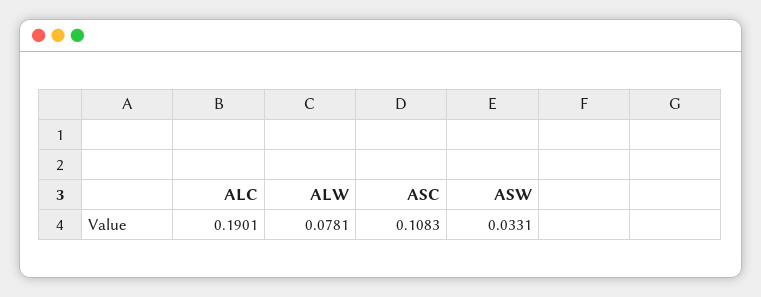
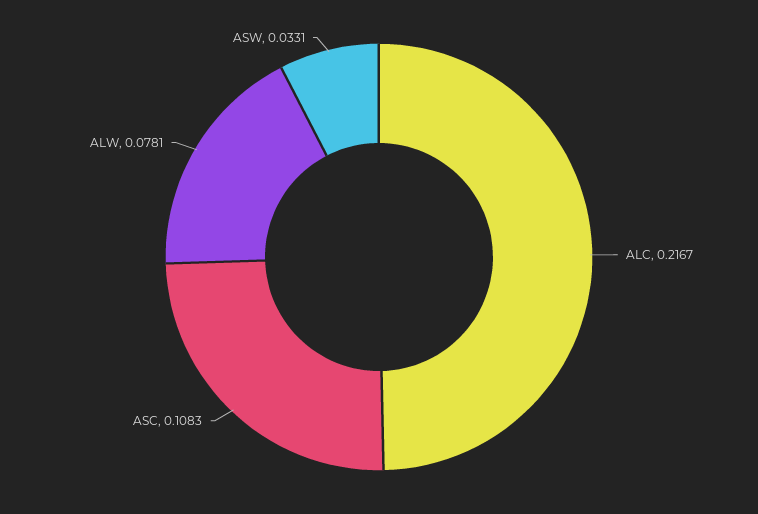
ALC: 0.1901 -> 0.2167

